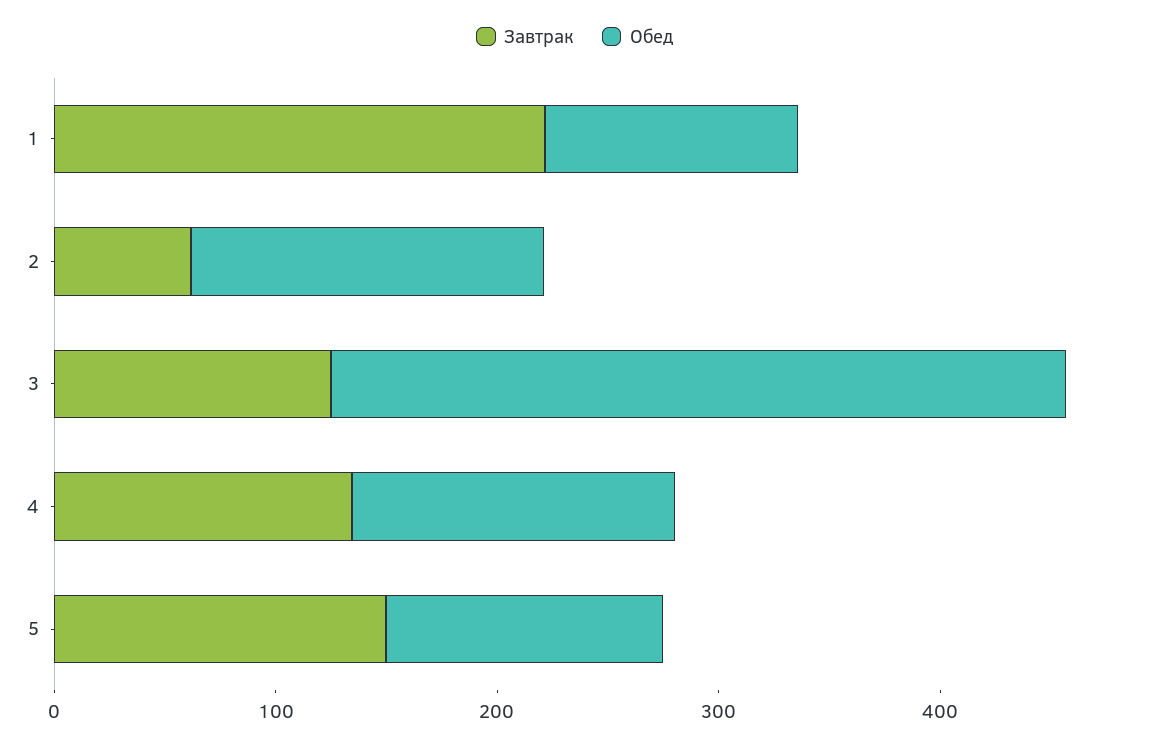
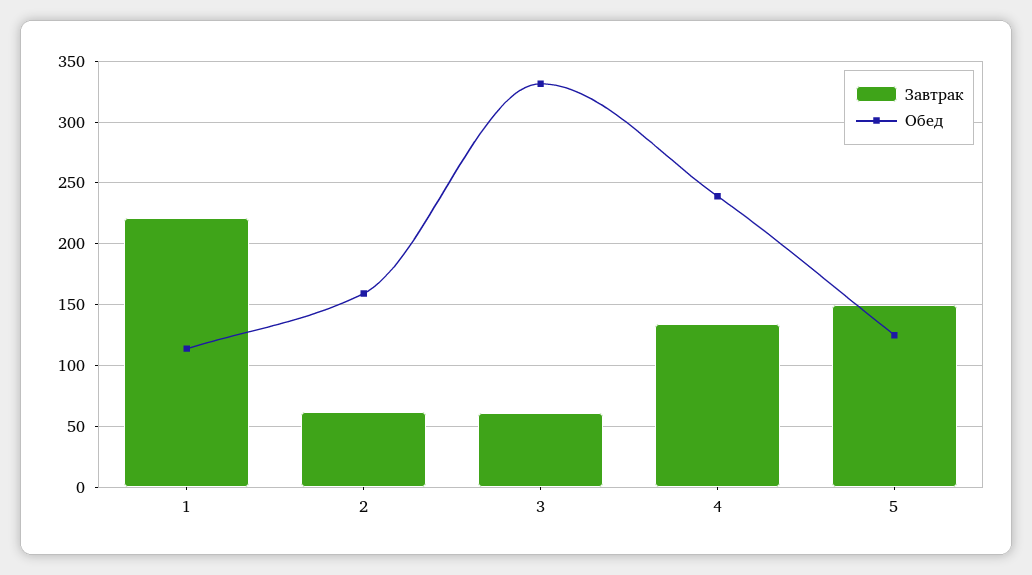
Завтрак, 3: 120 -> 60
Обед, 4: 140 -> 240

